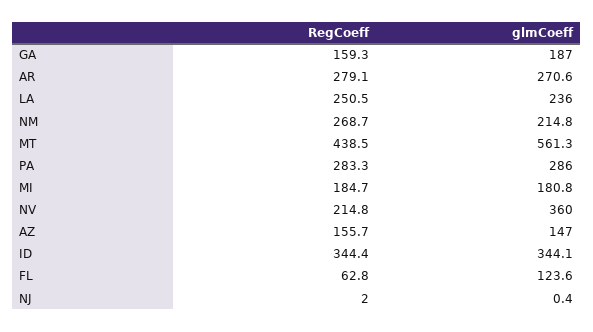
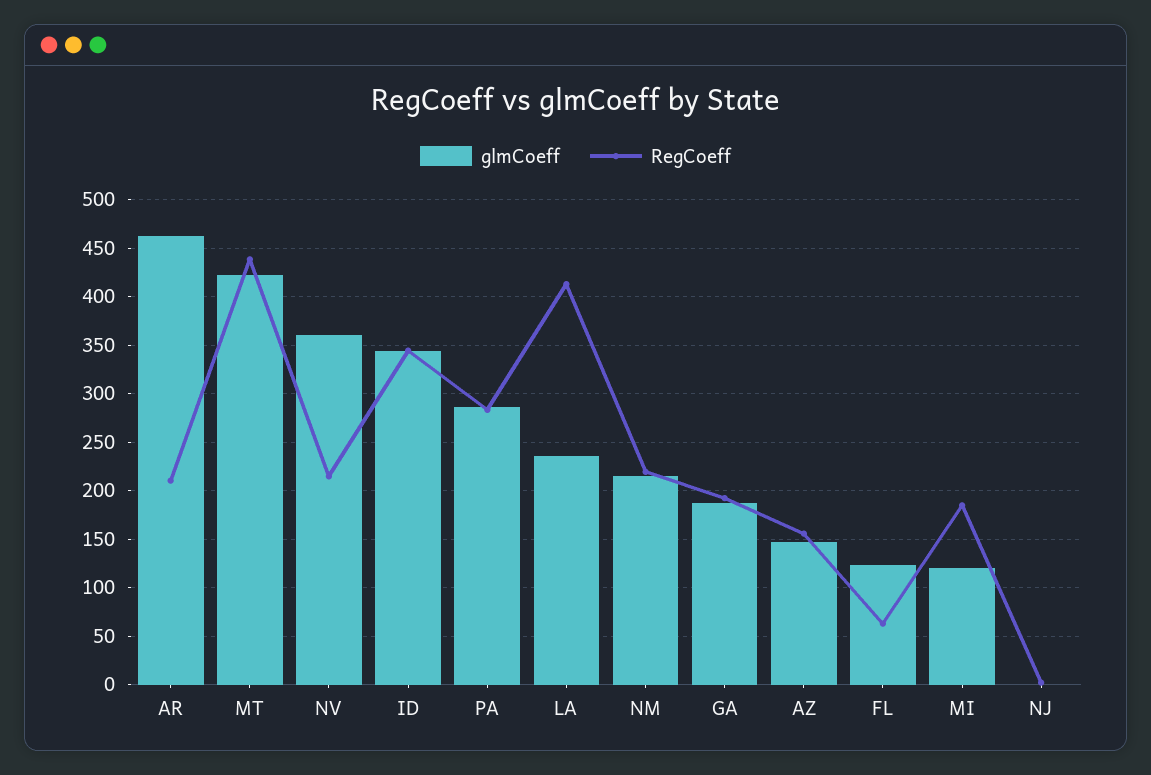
RegCoeff, GA: 159.3 -> 190
RegCoeff, AR: 279.1 -> 210
glmCoeff, AR: 270.6 -> 460
RegCoeff, LA: 250.5 -> 410
RegCoeff, NM: 268.7 -> 220
glmCoeff, MT: 561.3 -> 420
glmCoeff, MI: 180.8 -> 120

